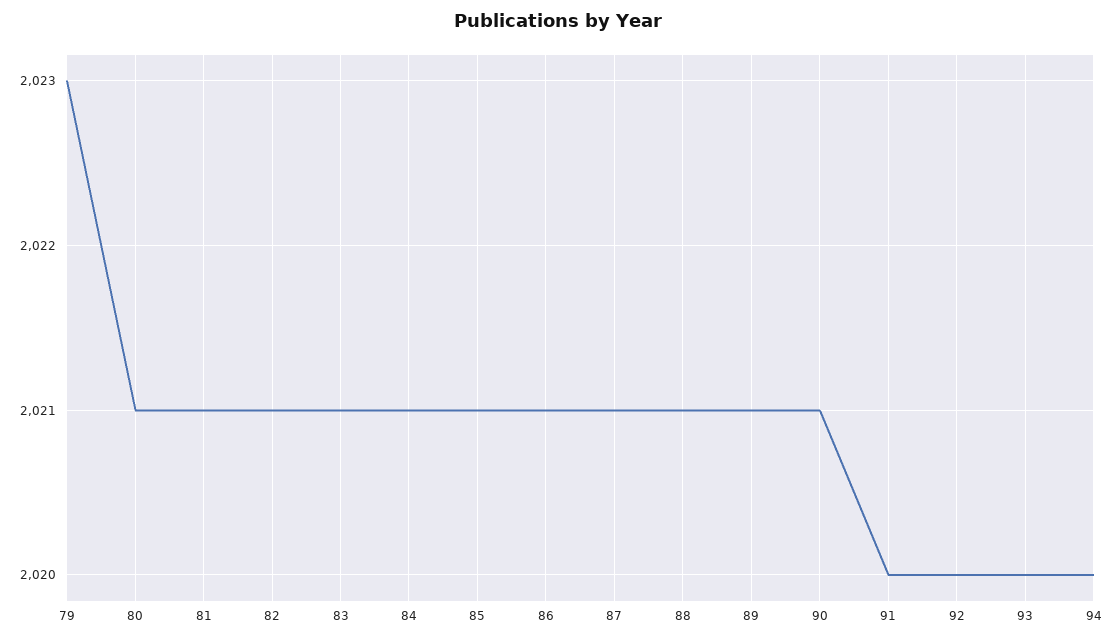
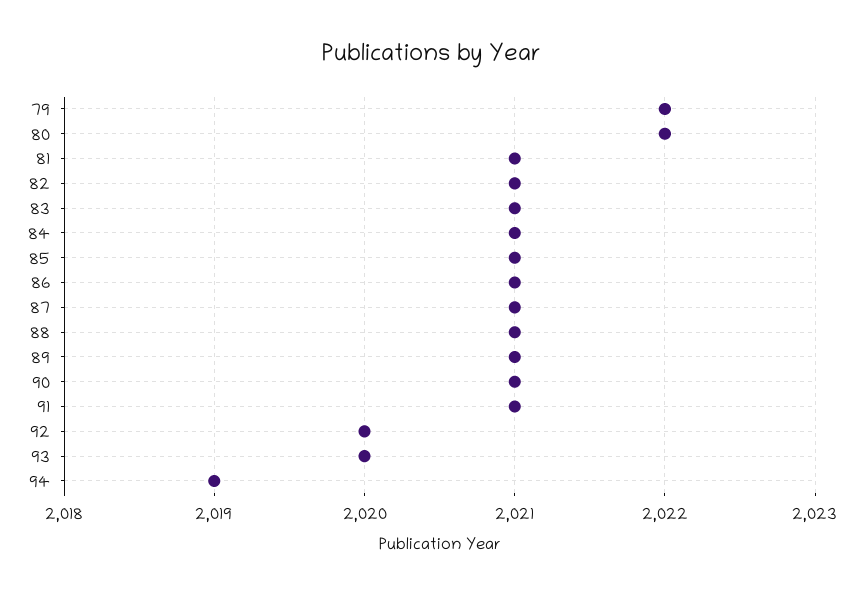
79: 2023 -> 2022
80: 2021 -> 2022
91: 2020 -> 2021
94: 2020 -> 2019

